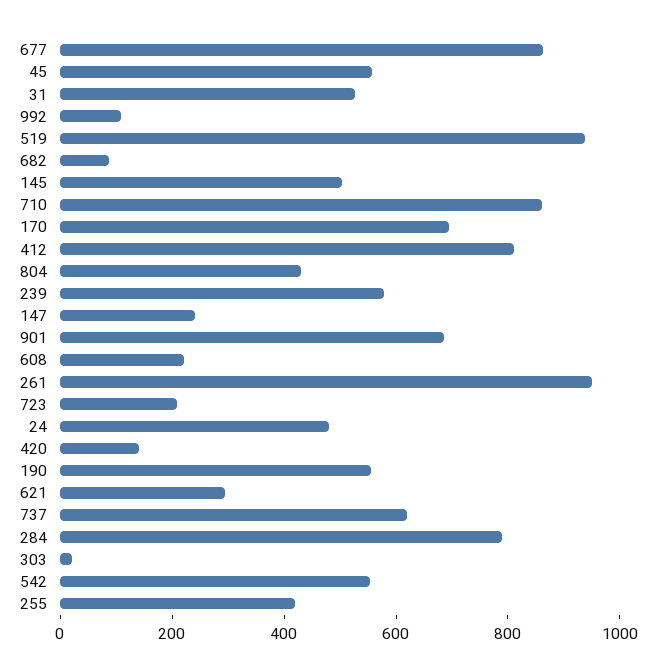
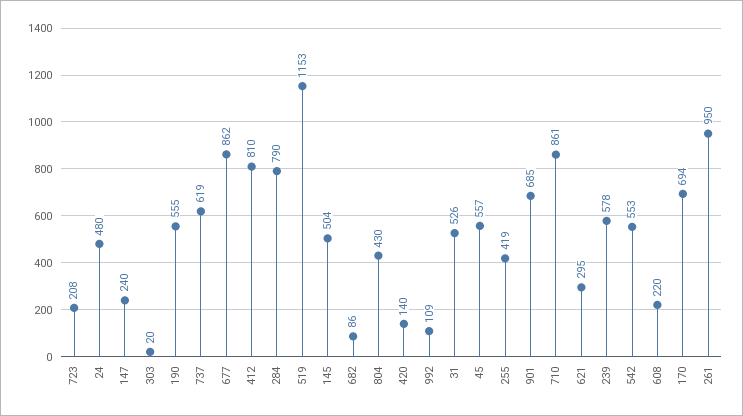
519: 950 -> 1153

